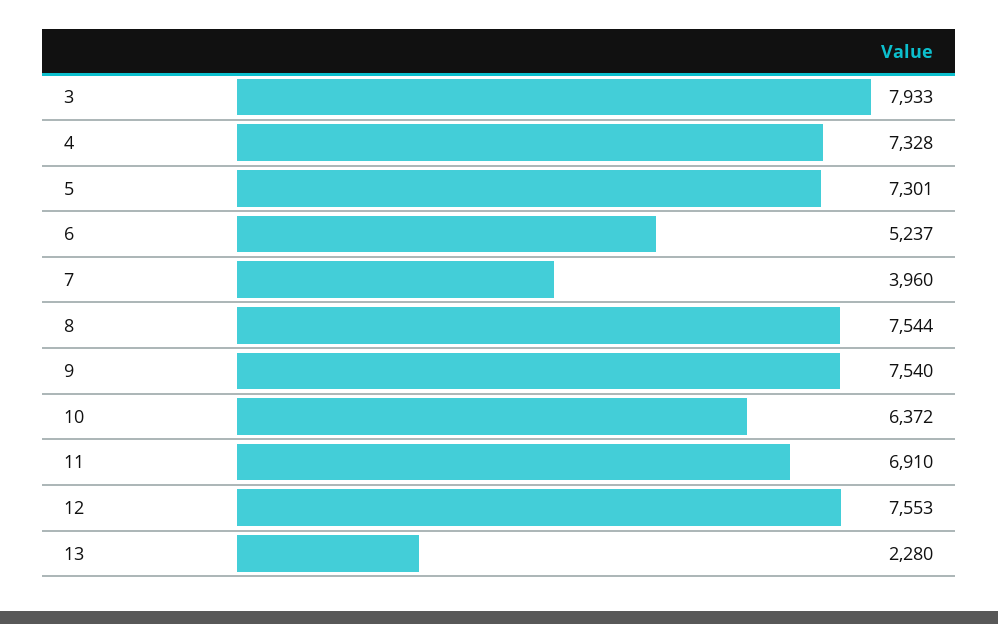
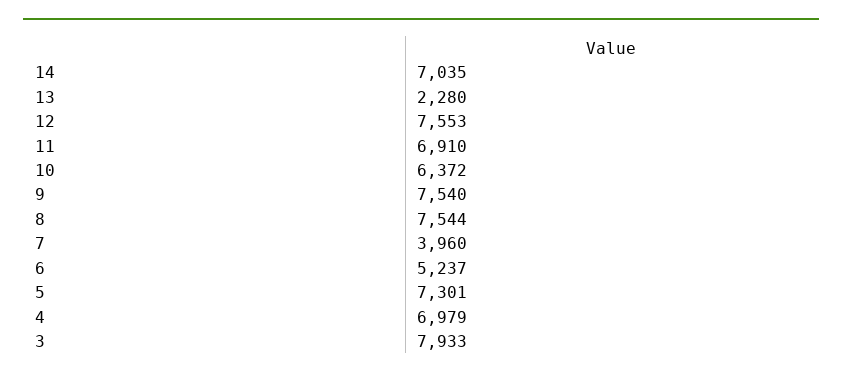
4: 7328 -> 6979
14: none -> 7035

